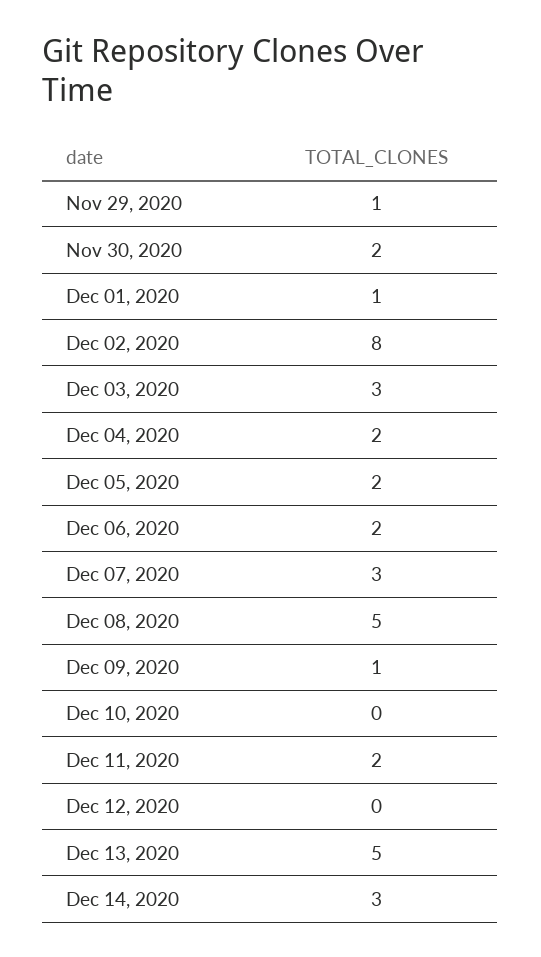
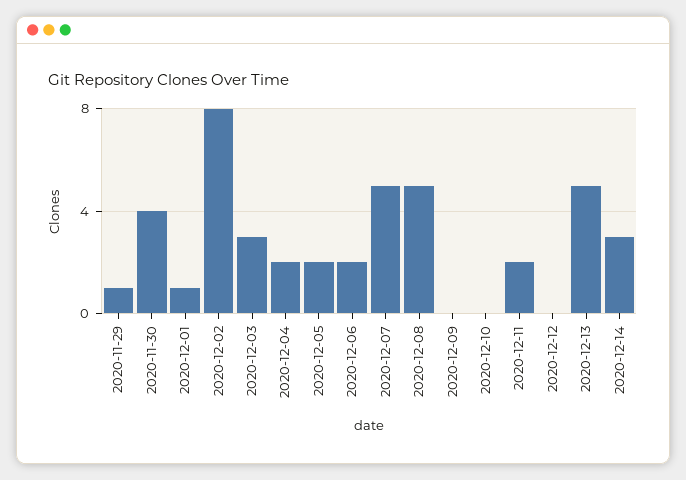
Nov 30, 2020: 2 -> 4
Dec 07, 2020: 3 -> 5
Dec 09, 2020: 1 -> 0

